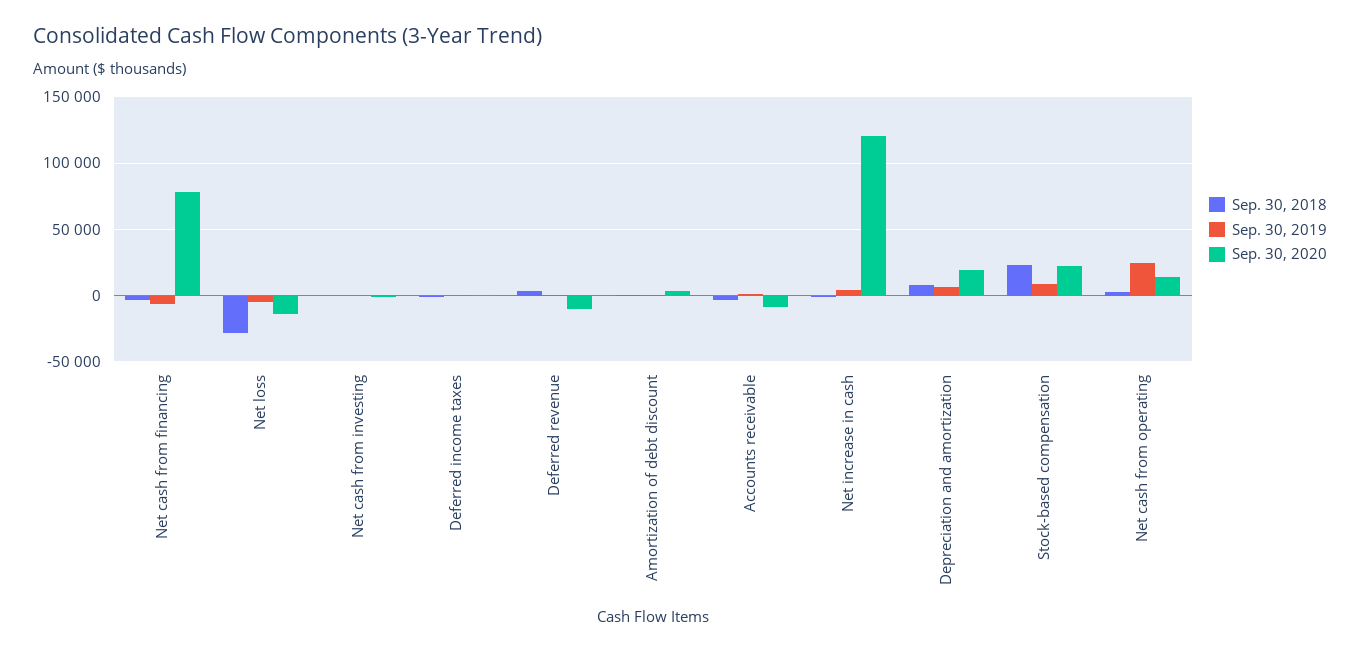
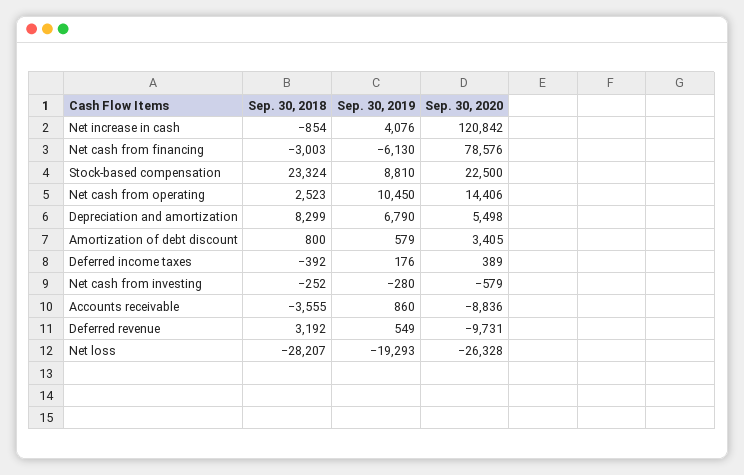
Sep. 30, 2019, Net loss: -5000 -> -19293
Sep. 30, 2020, Net loss: -15000 -> -26328
Sep. 30, 2020, Depreciation and amortization: 20000 -> 5498
Sep. 30, 2019, Net cash from operating: 25000 -> 10450

